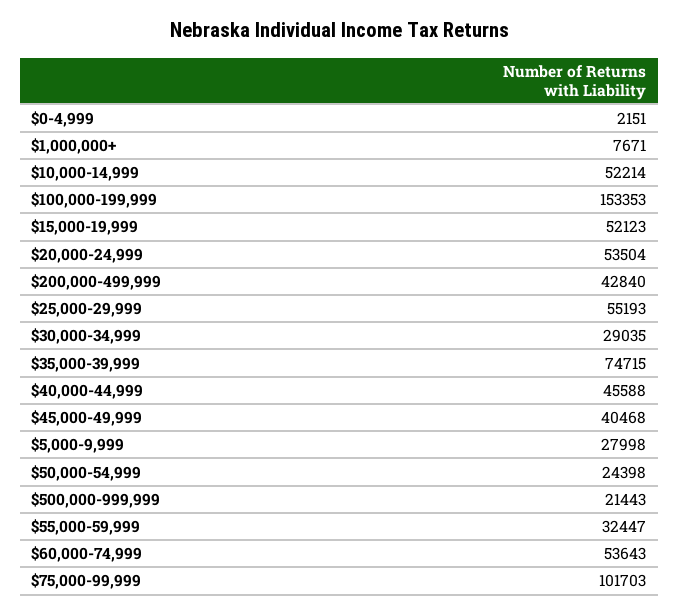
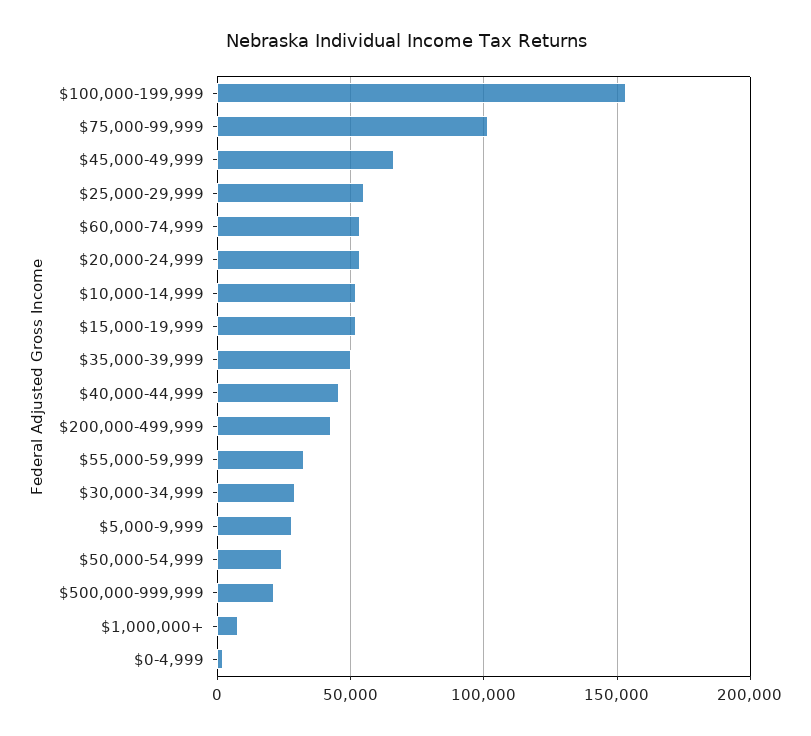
$35,000-39,999: 74715 -> 50000
$45,000-49,999: 40468 -> 65000

